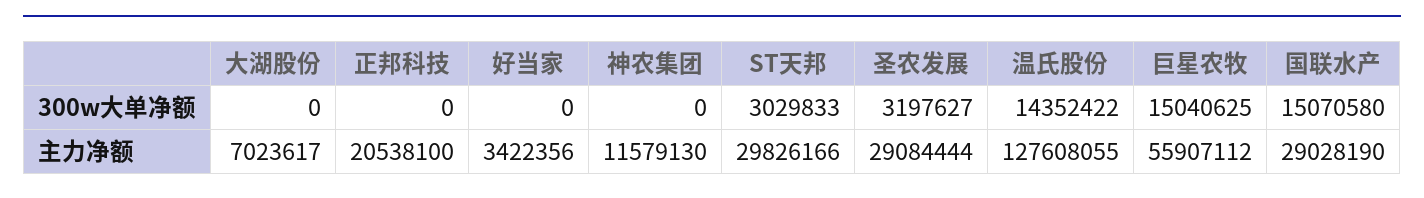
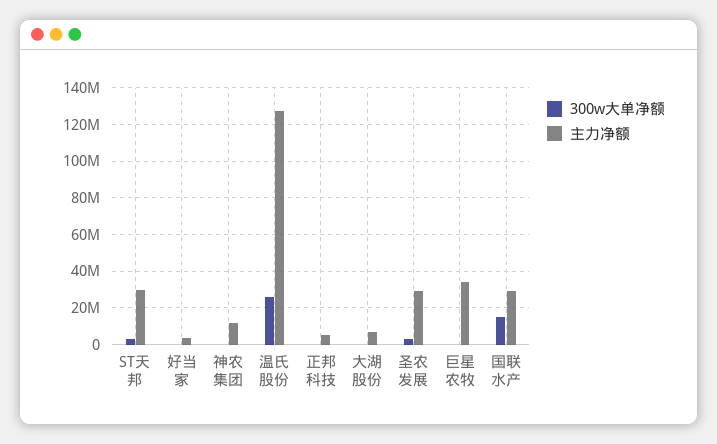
300w大单净额, 温氏股份: 14352422 -> 25000000
300w大单净额, 巨星农牧: 15040625 -> 0
主力净额, 正邦科技: 20538100 -> 5000000
主力净额, 巨星农牧: 55907112 -> 35000000

